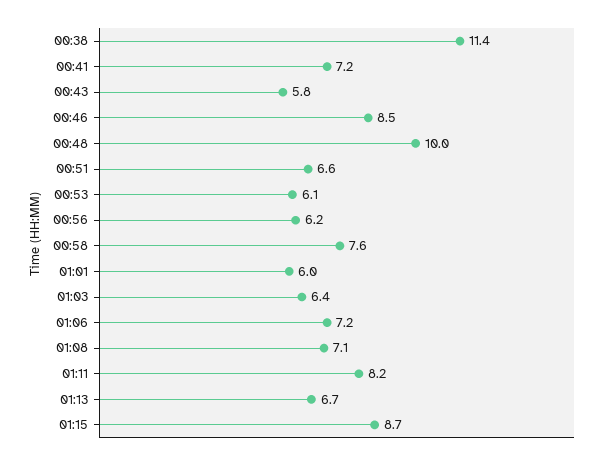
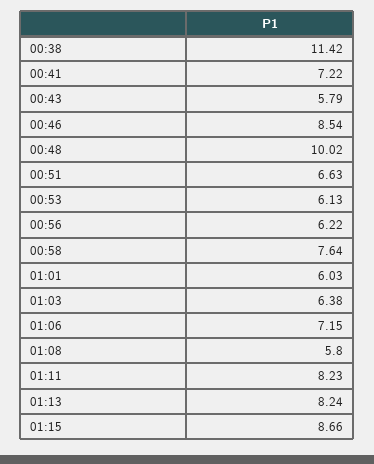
01:08: 7.1 -> 5.8
01:13: 6.7 -> 8.24

